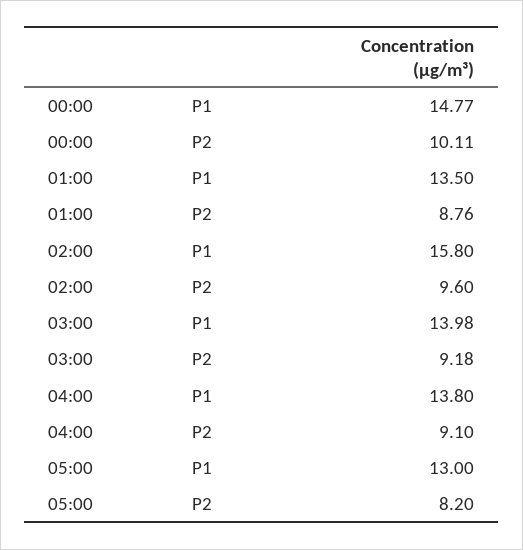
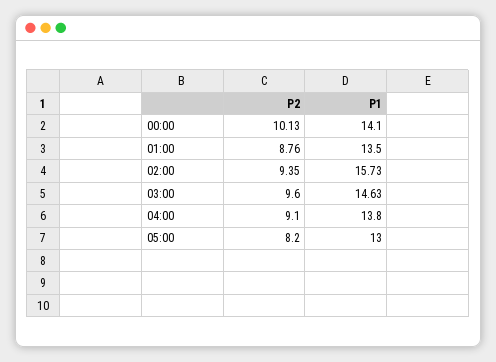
00:00, P1: 14.77 -> 14.1
00:00, P2: 10.11 -> 10.13
02:00, P1: 15.8 -> 15.73
02:00, P2: 9.6 -> 9.35
03:00, P1: 13.98 -> 14.63
03:00, P2: 9.18 -> 9.6

